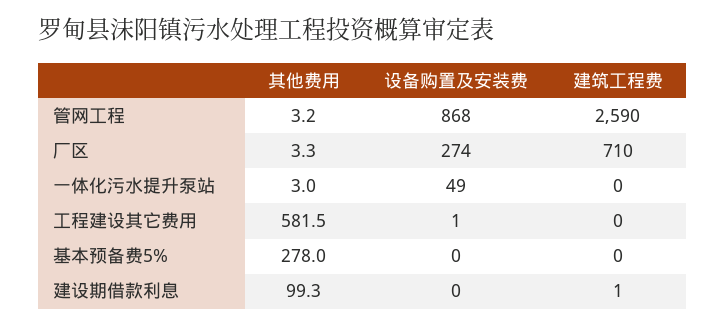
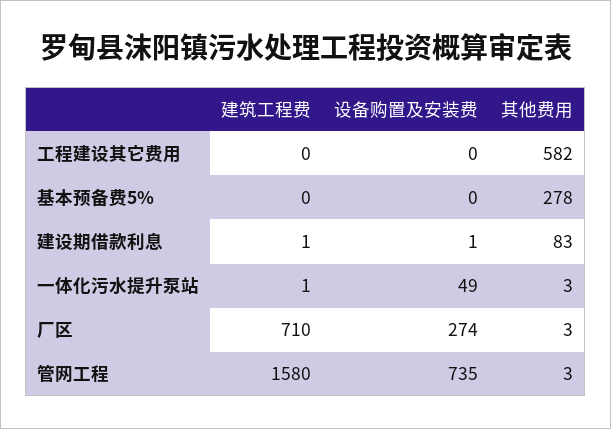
设备购置及安装费, 管网工程: 868 -> 735
建筑工程费, 管网工程: 2590 -> 1580
建筑工程费, 一体化污水提升泵站: 0 -> 1
设备购置及安装费, 工程建设其它费用: 1 -> 0
其他费用, 建设期借款利息: 99.3 -> 83
设备购置及安装费, 建设期借款利息: 0 -> 1

